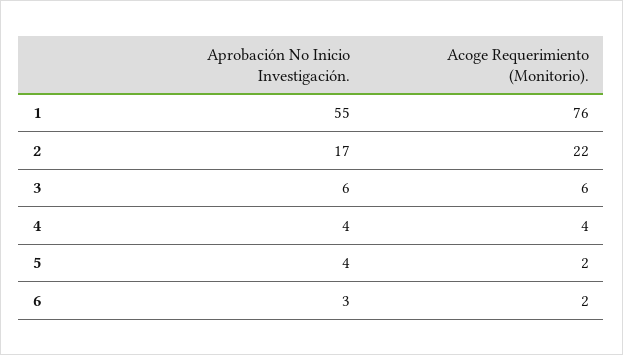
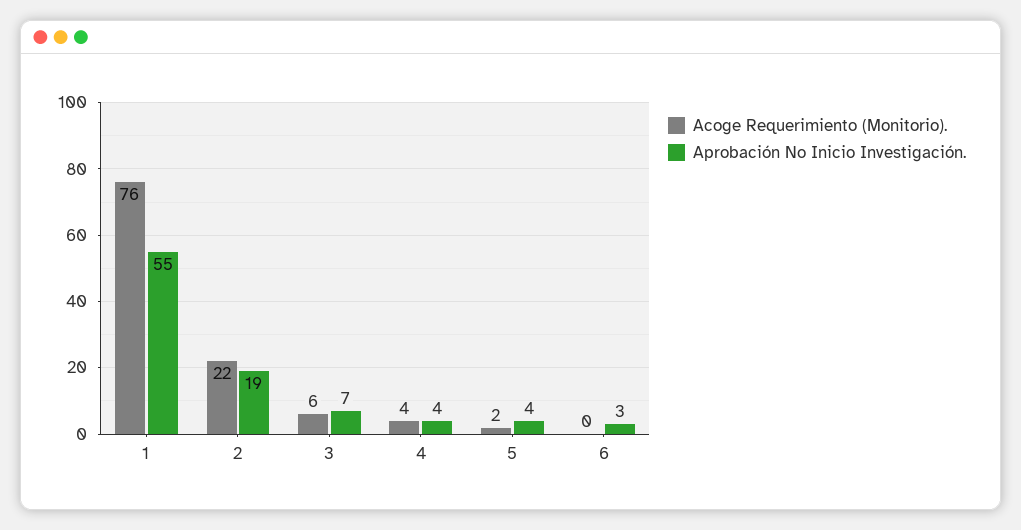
Aprobación No Inicio Investigación., 2: 17 -> 19
Aprobación No Inicio Investigación., 3: 6 -> 7
Acoge Requerimiento (Monitorio)., 6: 2 -> 0

